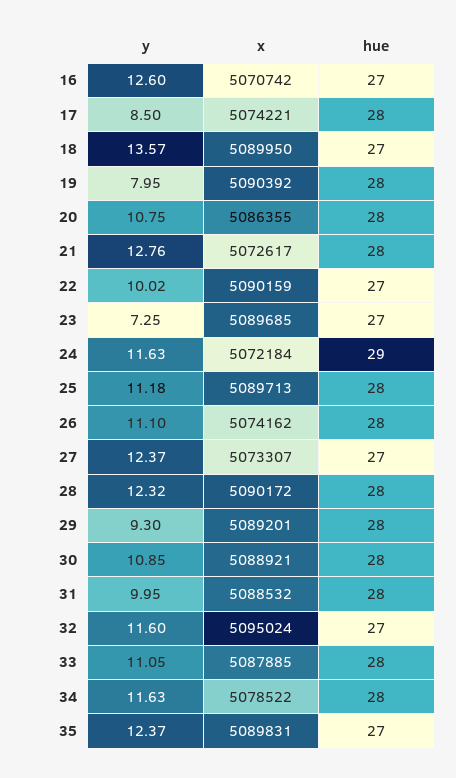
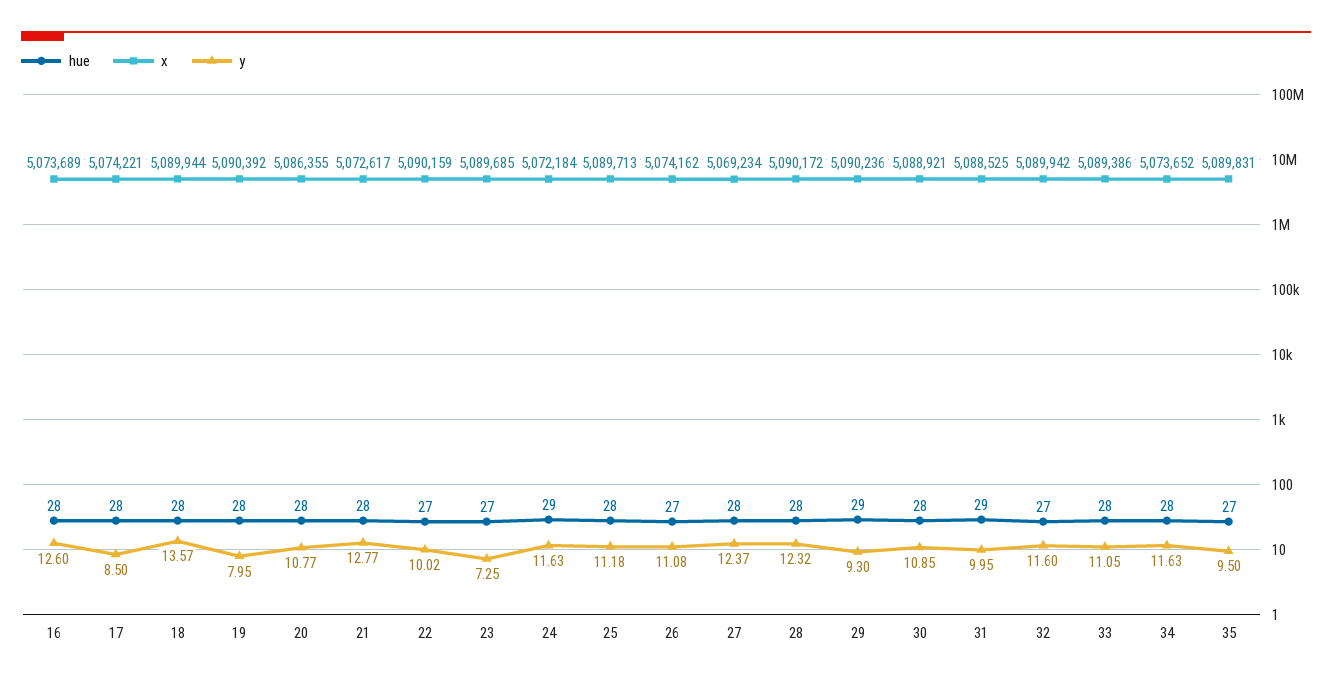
x, 16: 5070742 -> 5073689
hue, 16: 27 -> 28
x, 18: 5089950 -> 5089944
hue, 18: 27 -> 28
y, 20: 10.75 -> 10.77
y, 21: 12.76 -> 12.77
y, 26: 11.1 -> 11.08
hue, 26: 28 -> 27
x, 27: 5073307 -> 5069234
hue, 27: 27 -> 28
x, 29: 5089201 -> 5090236
hue, 29: 28 -> 29
x, 31: 5088532 -> 5088525
hue, 31: 28 -> 29
x, 32: 5095024 -> 5089942
x, 33: 5087885 -> 5089386
x, 34: 5078522 -> 5073652
y, 35: 12.37 -> 9.5

